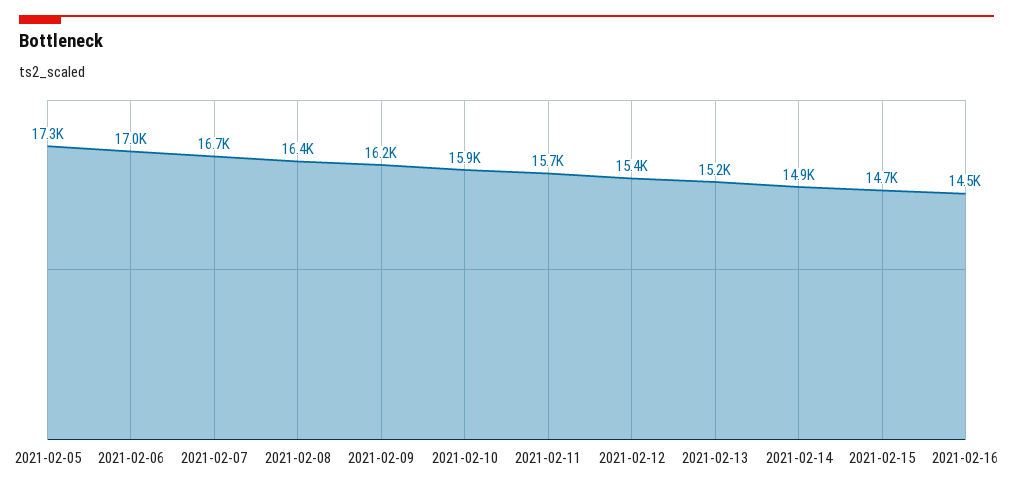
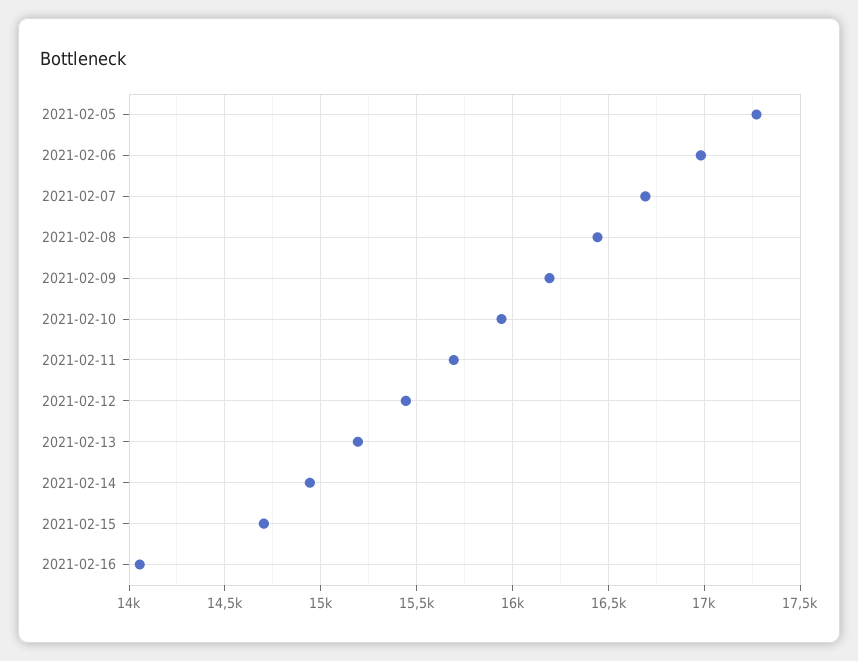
2021-02-16: 14500 -> 14050

